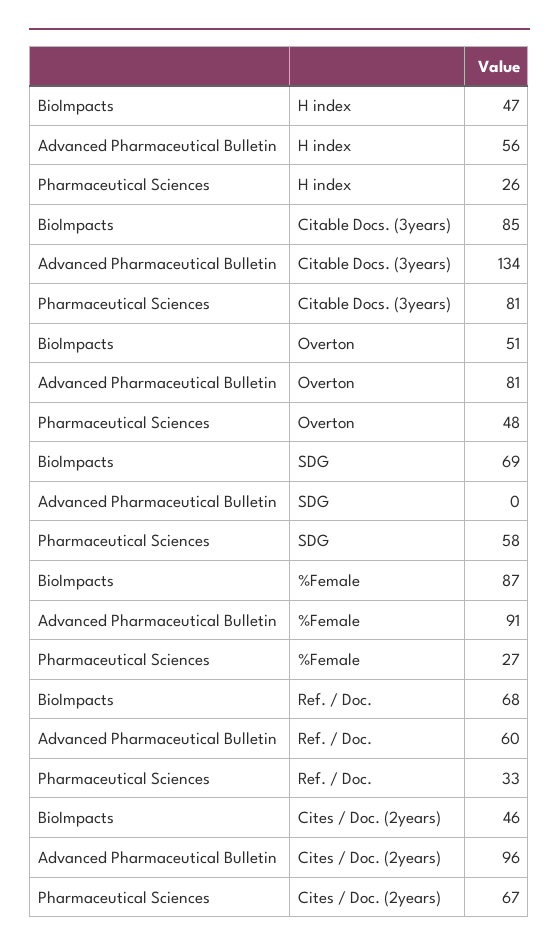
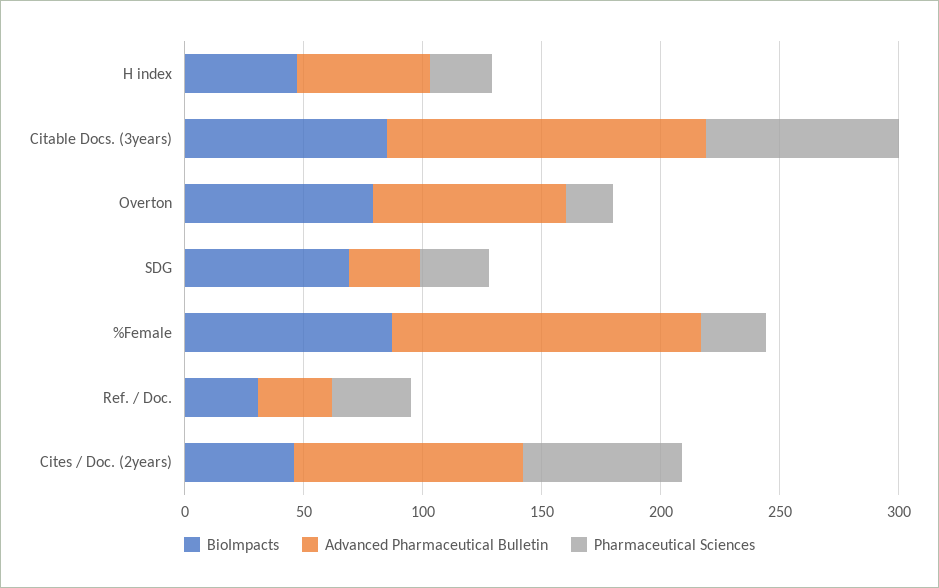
BioImpacts, Overton: 51 -> 80
Pharmaceutical Sciences, Overton: 48 -> 20
Advanced Pharmaceutical Bulletin, SDG: 0 -> 30
Pharmaceutical Sciences, SDG: 58 -> 30
Advanced Pharmaceutical Bulletin, %Female: 91 -> 130
BioImpacts, Ref. / Doc.: 68 -> 30
Advanced Pharmaceutical Bulletin, Ref. / Doc.: 60 -> 30

